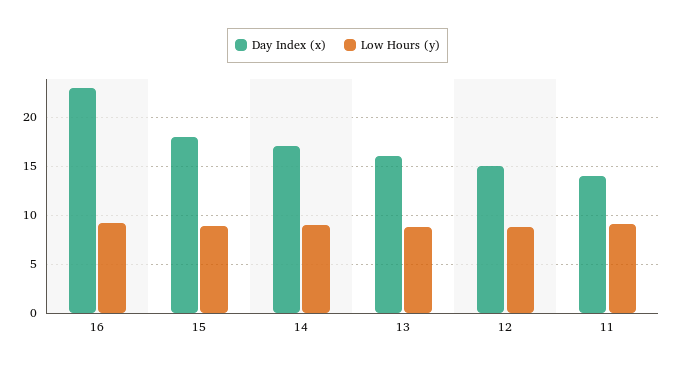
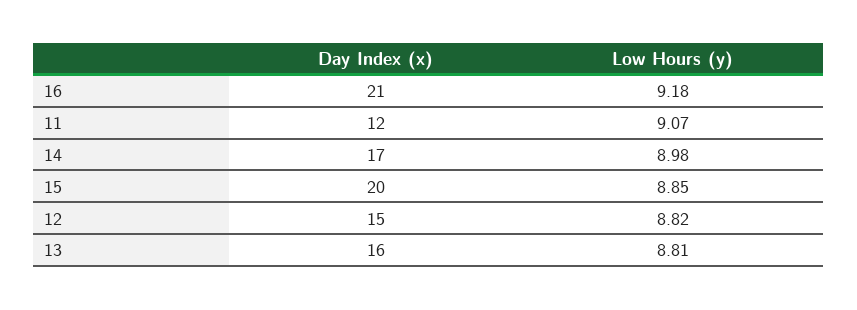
Day Index (x), 16: 23 -> 21
Day Index (x), 15: 18 -> 20
Day Index (x), 11: 14 -> 12

